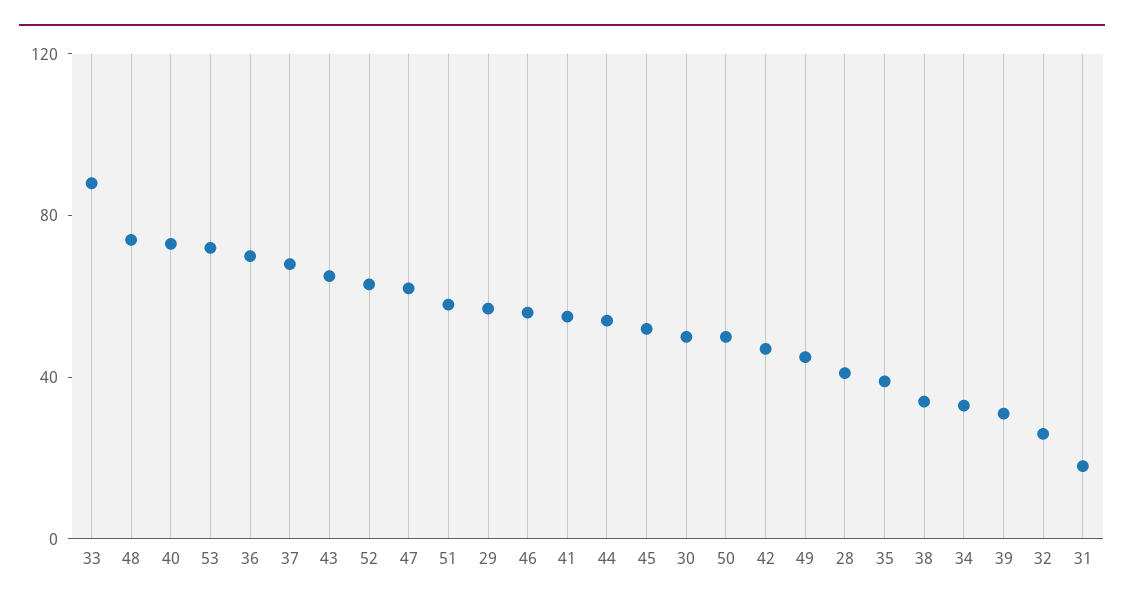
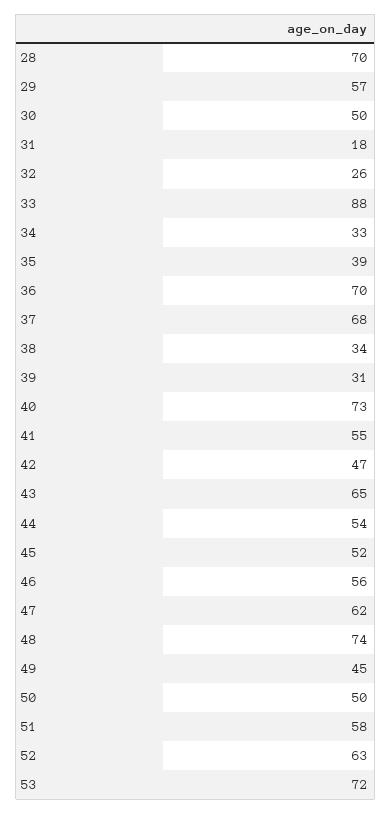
28: 40 -> 70

